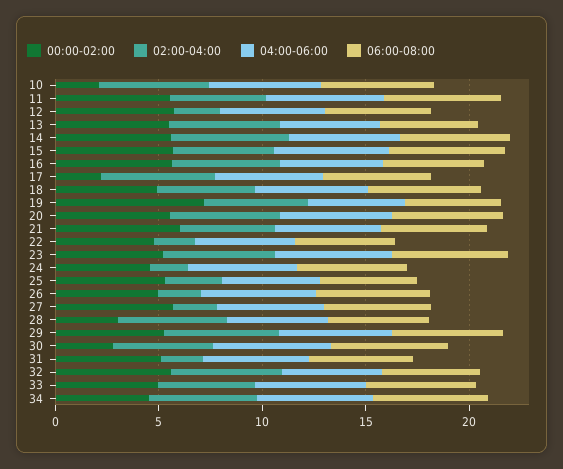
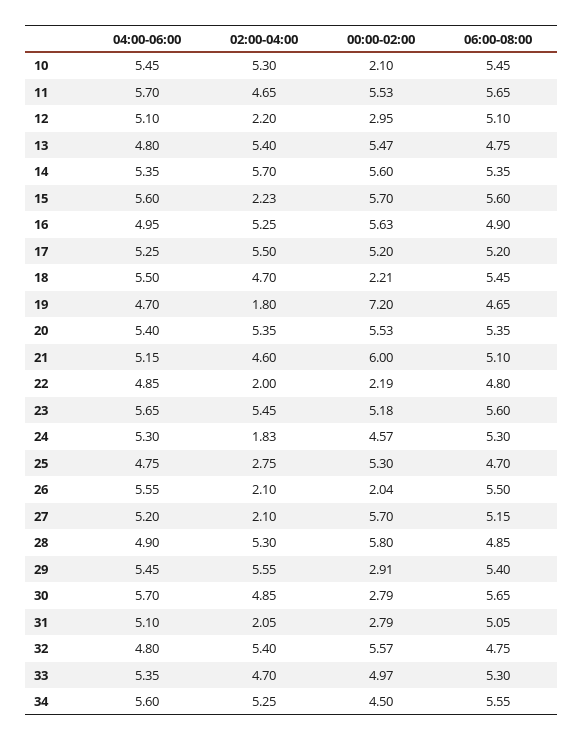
00:00-02:00, 12: 6 -> 2.95
02:00-04:00, 15: 5 -> 2.23
00:00-02:00, 17: 2 -> 5.2
00:00-02:00, 18: 5 -> 2.21
02:00-04:00, 19: 5 -> 1.8
00:00-02:00, 22: 5 -> 2.19
00:00-02:00, 26: 5 -> 2.04
00:00-02:00, 28: 3 -> 5.8
00:00-02:00, 29: 5 -> 2.91
00:00-02:00, 31: 5 -> 2.79

